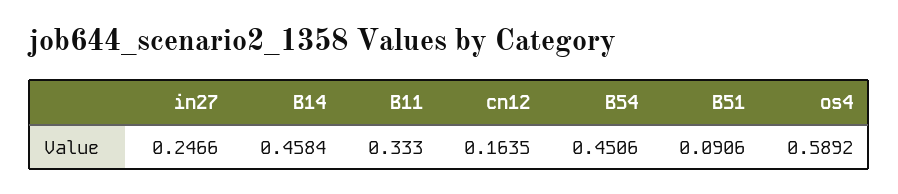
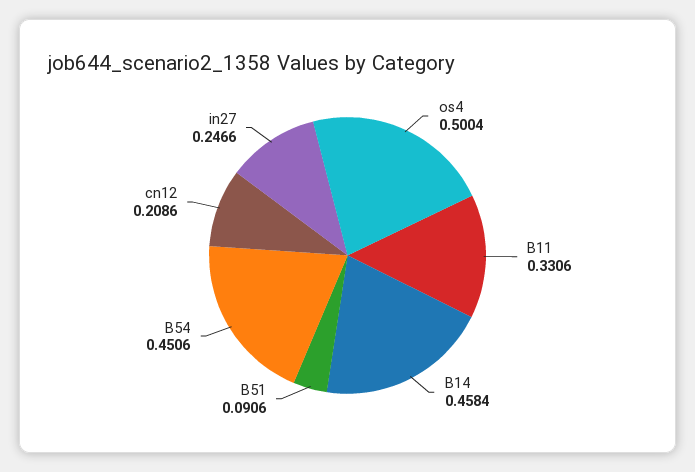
B11: 0.333 -> 0.3306
cn12: 0.1635 -> 0.2086
os4: 0.5892 -> 0.5004

